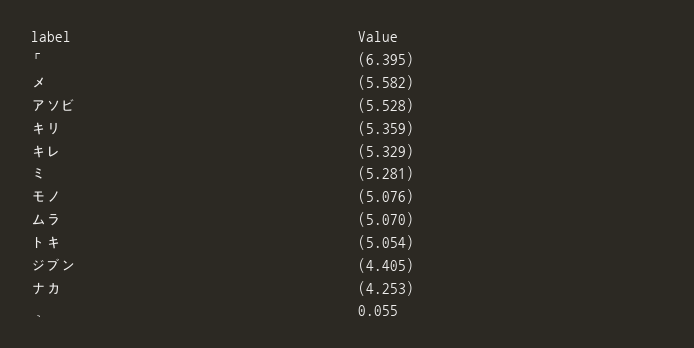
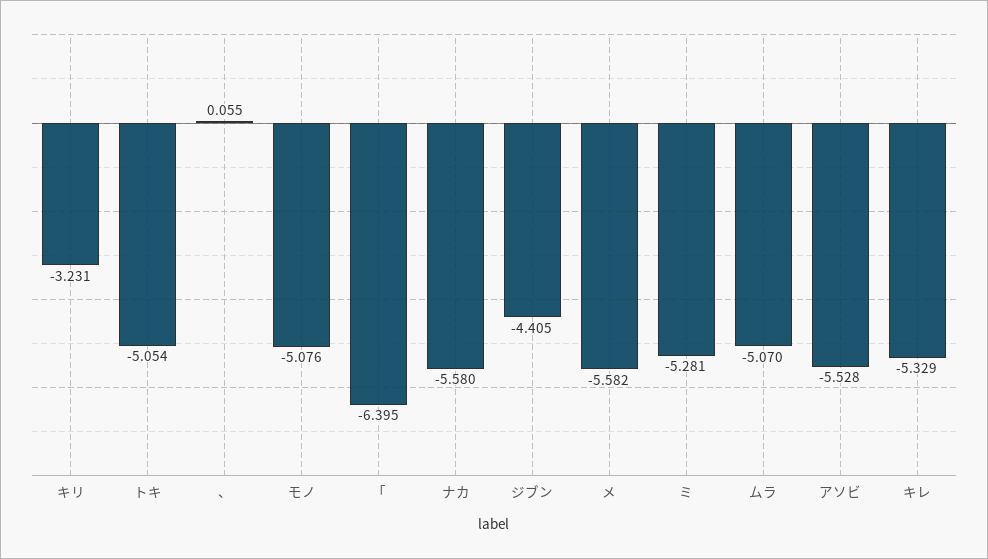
キリ: -5.359 -> -3.231
ナカ: -4.253 -> -5.58

